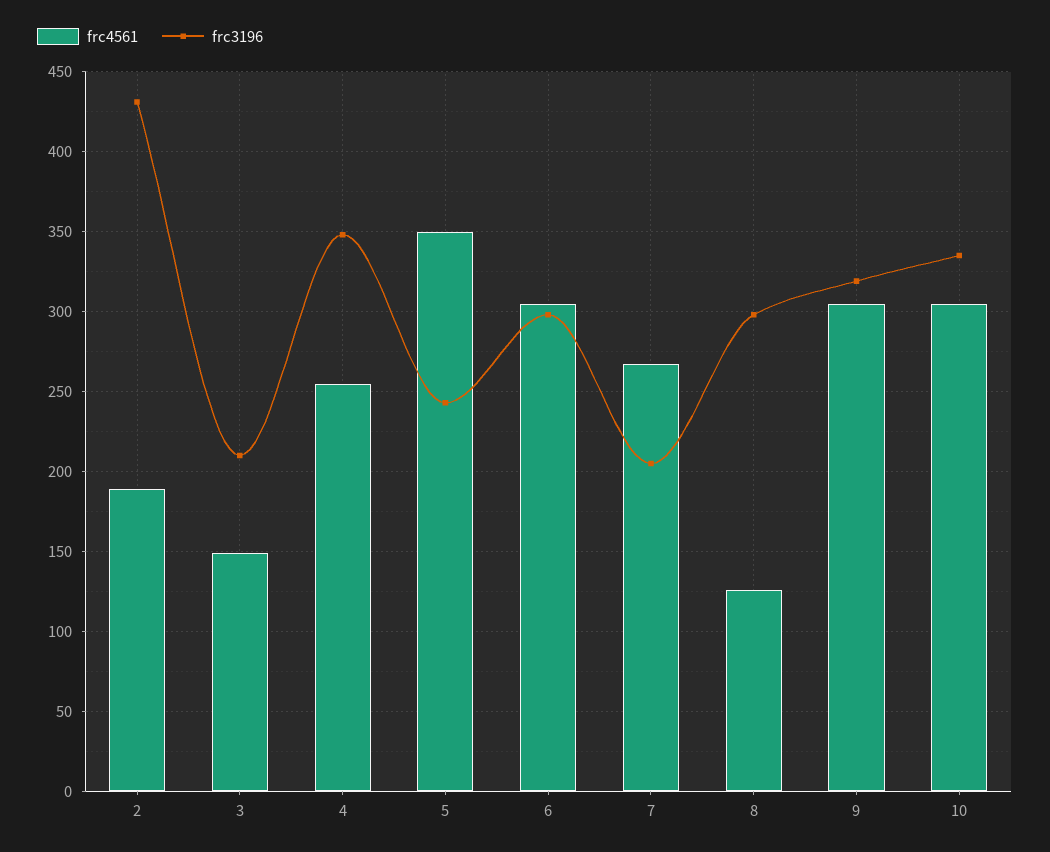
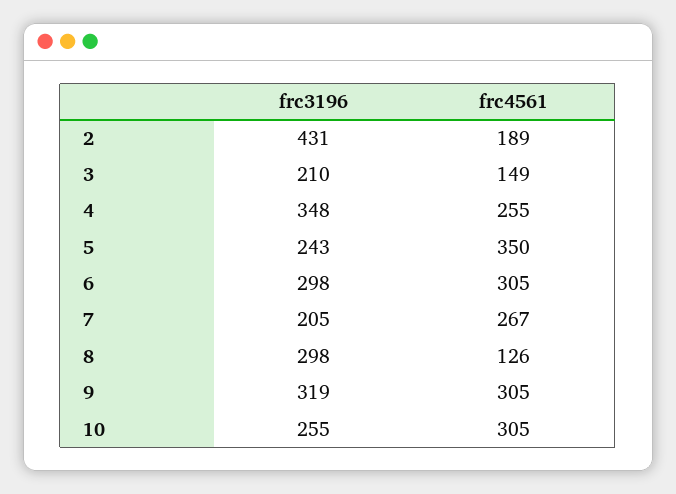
frc3196, 10: 335 -> 255

